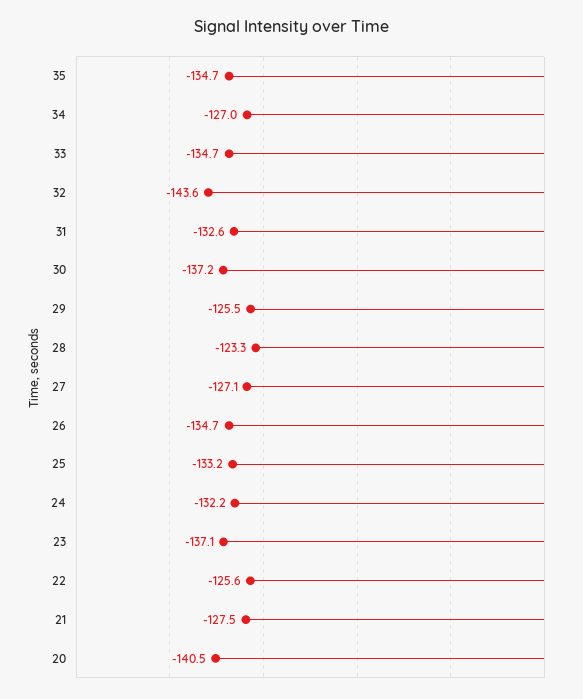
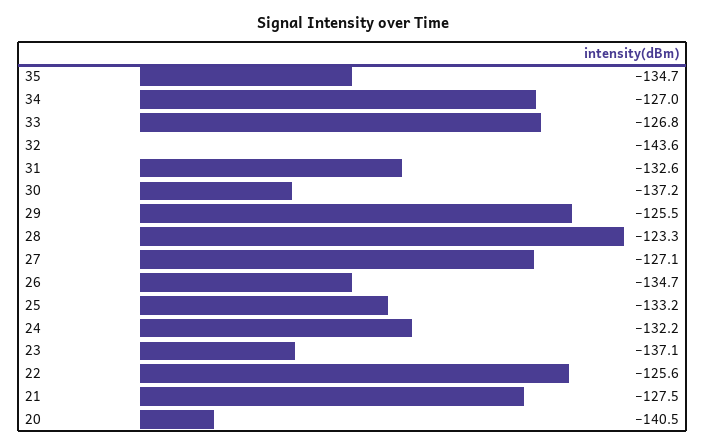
33: -134.7 -> -126.8

